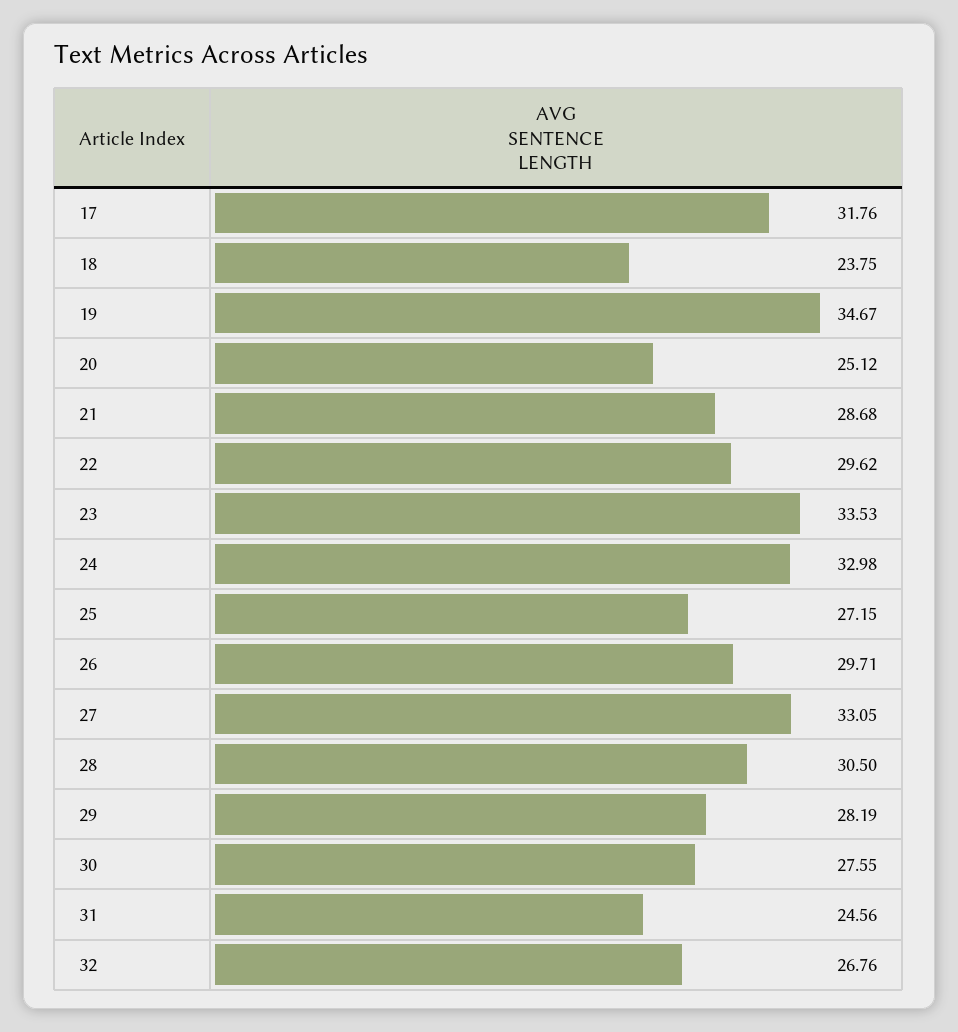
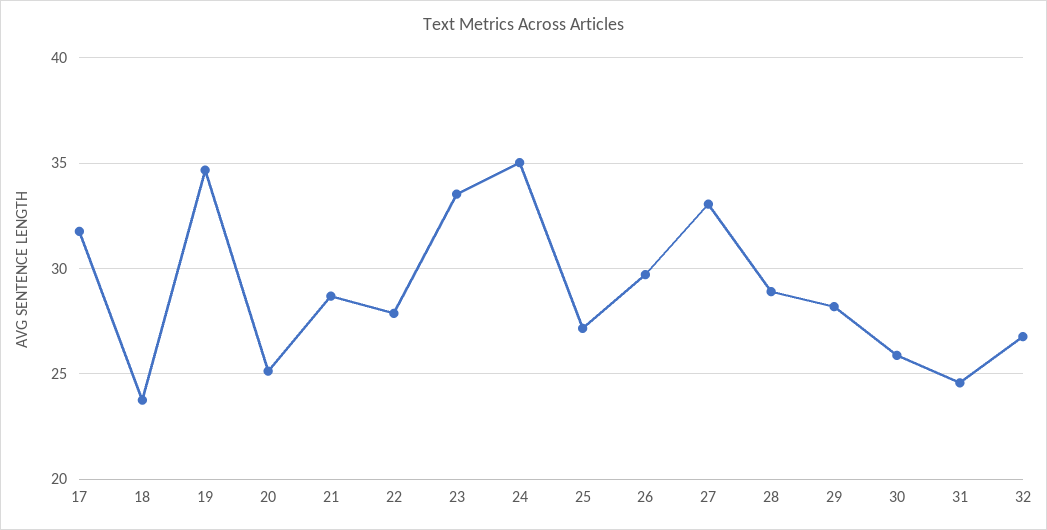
22: 29.62 -> 28
24: 32.98 -> 35
28: 30.5 -> 29
30: 27.55 -> 26

